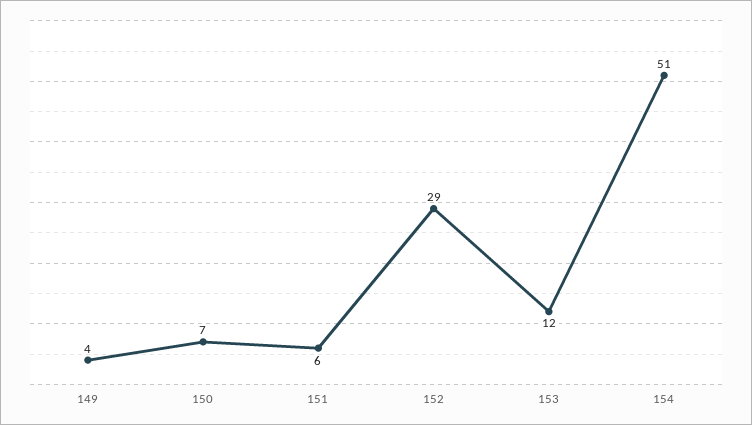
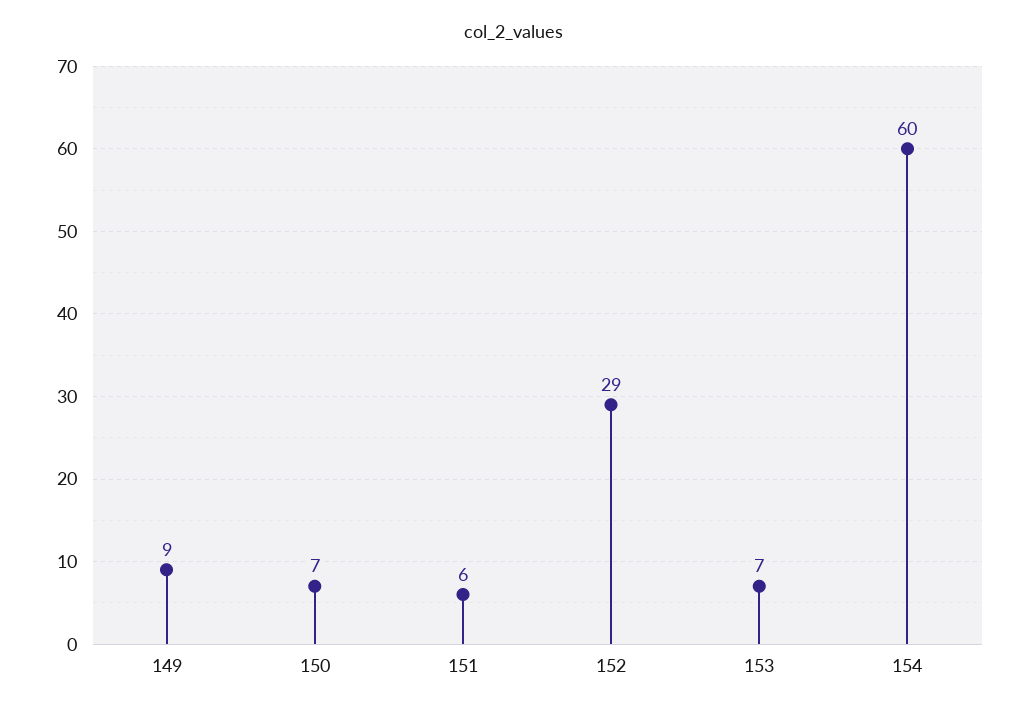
149: 4 -> 9
153: 12 -> 7
154: 51 -> 60

